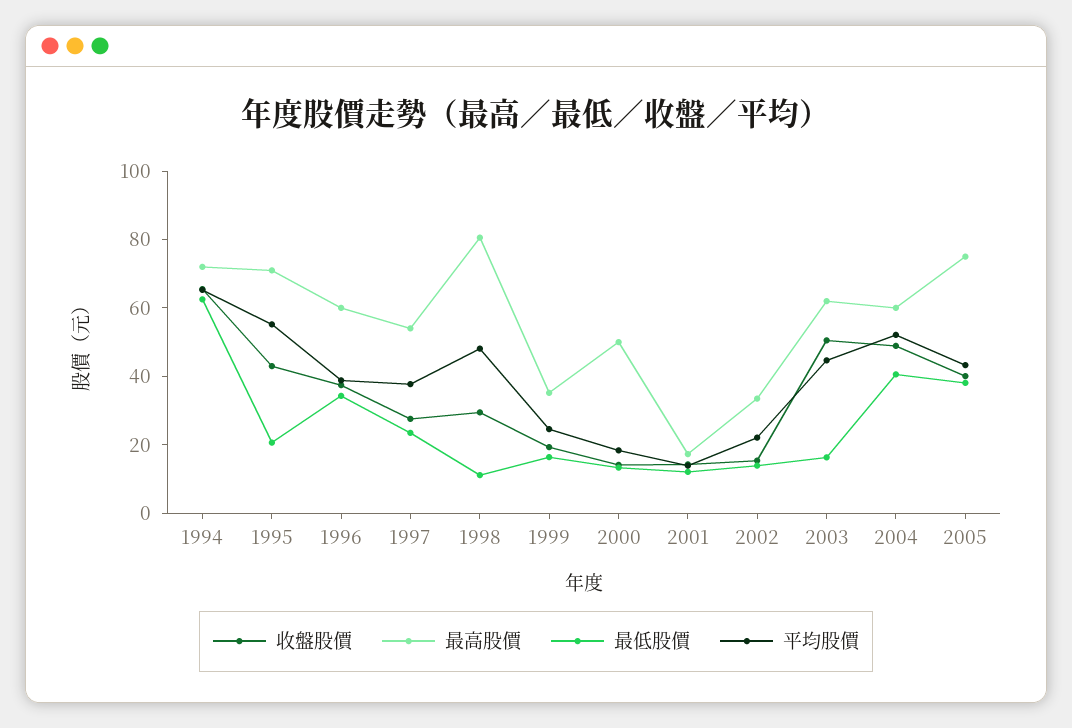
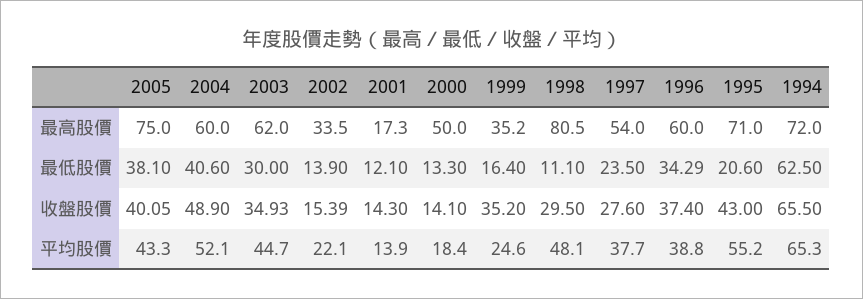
收盤股價, 1999: 20 -> 35.2
收盤股價, 2003: 50 -> 34.93
最低股價, 2003: 15 -> 30

